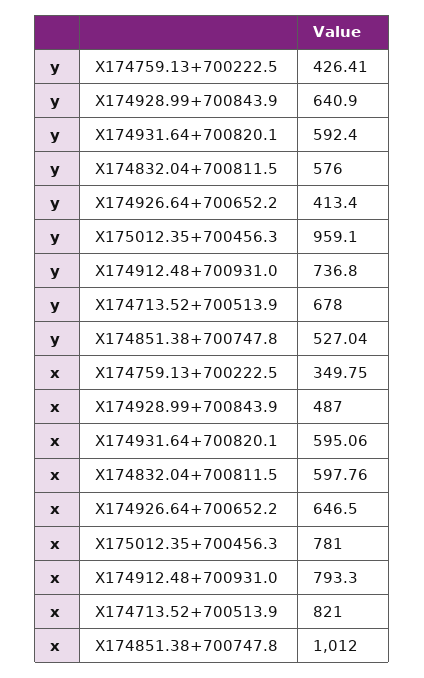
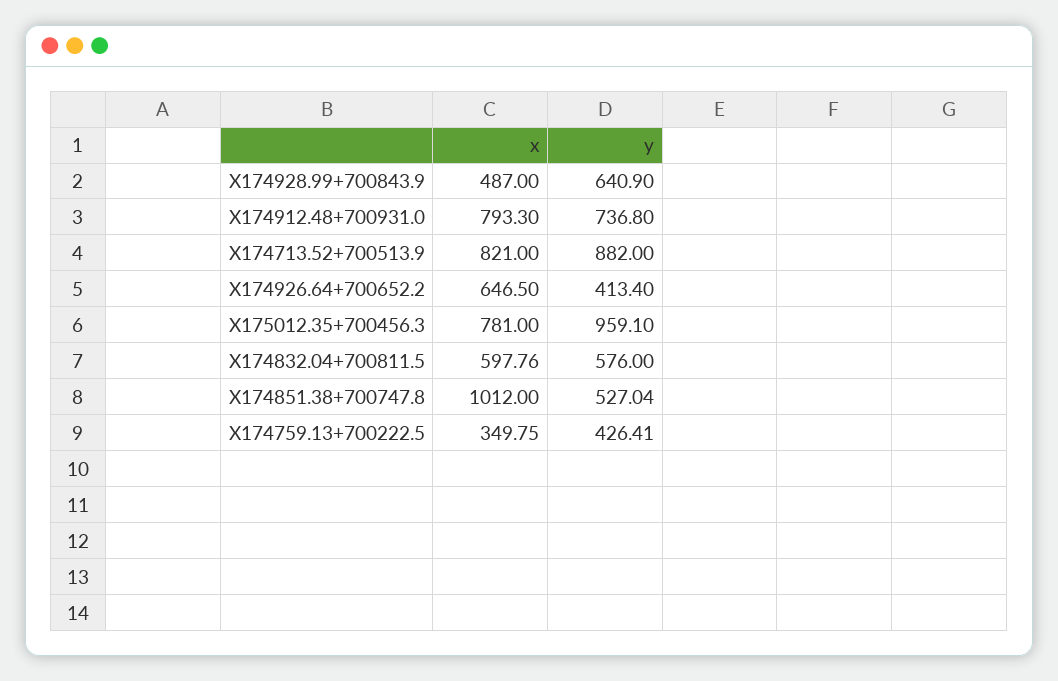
y, X174931.64+700820.1: 592.4 -> none
y, X174713.52+700513.9: 678 -> 882
x, X174931.64+700820.1: 595.06 -> none

